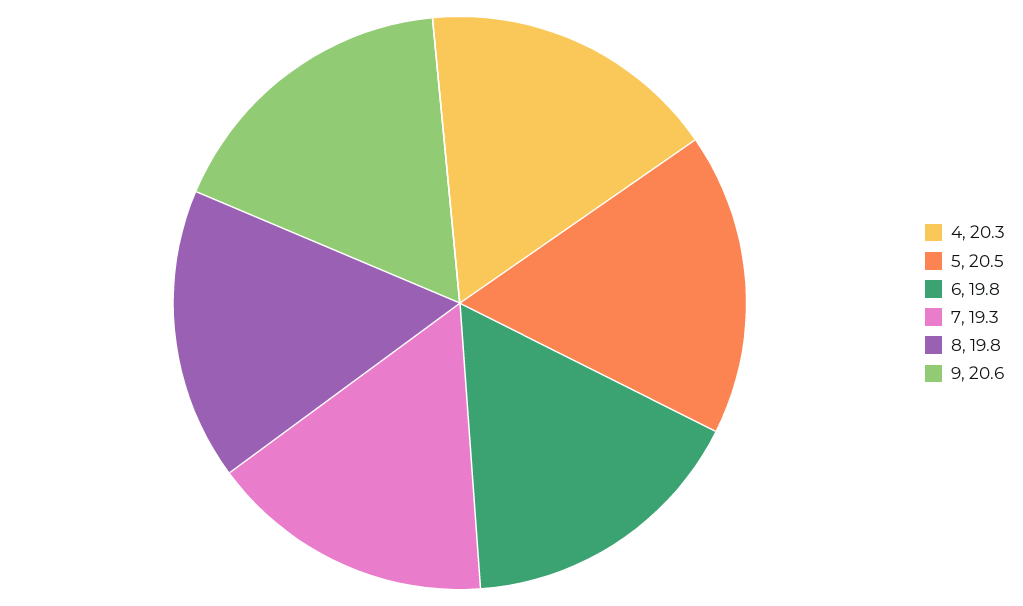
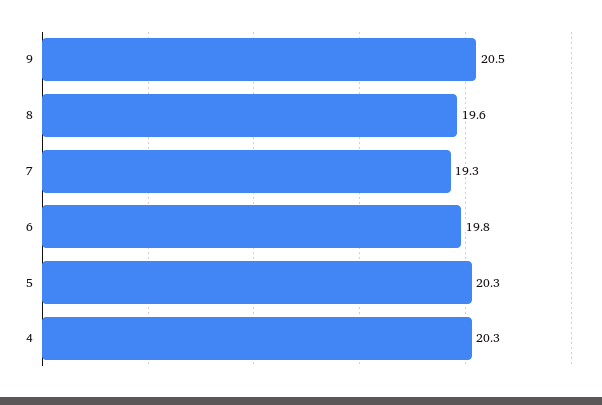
5: 20.5 -> 20.3
8: 19.8 -> 19.6
9: 20.6 -> 20.5

